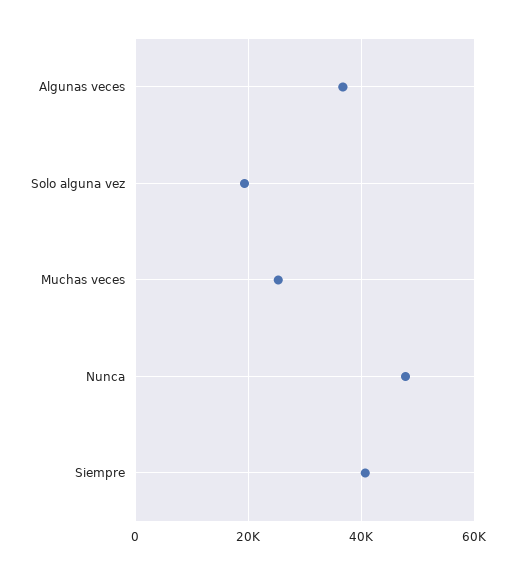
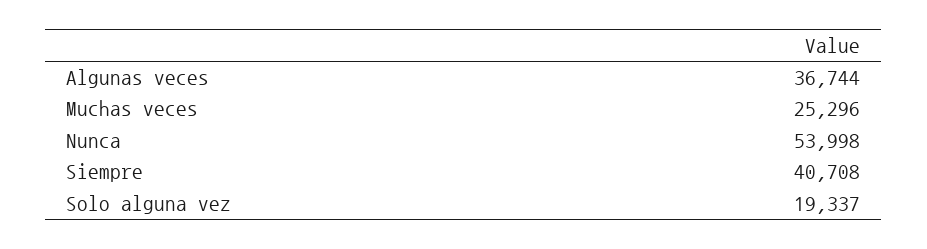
Nunca: 48000 -> 53998

